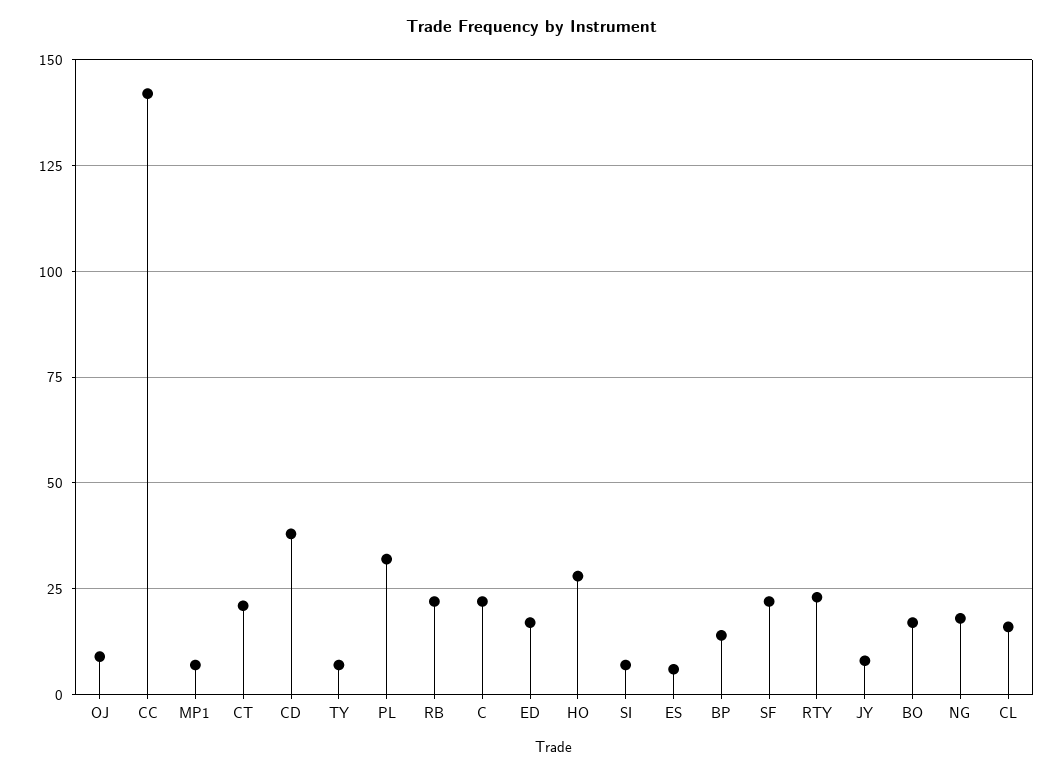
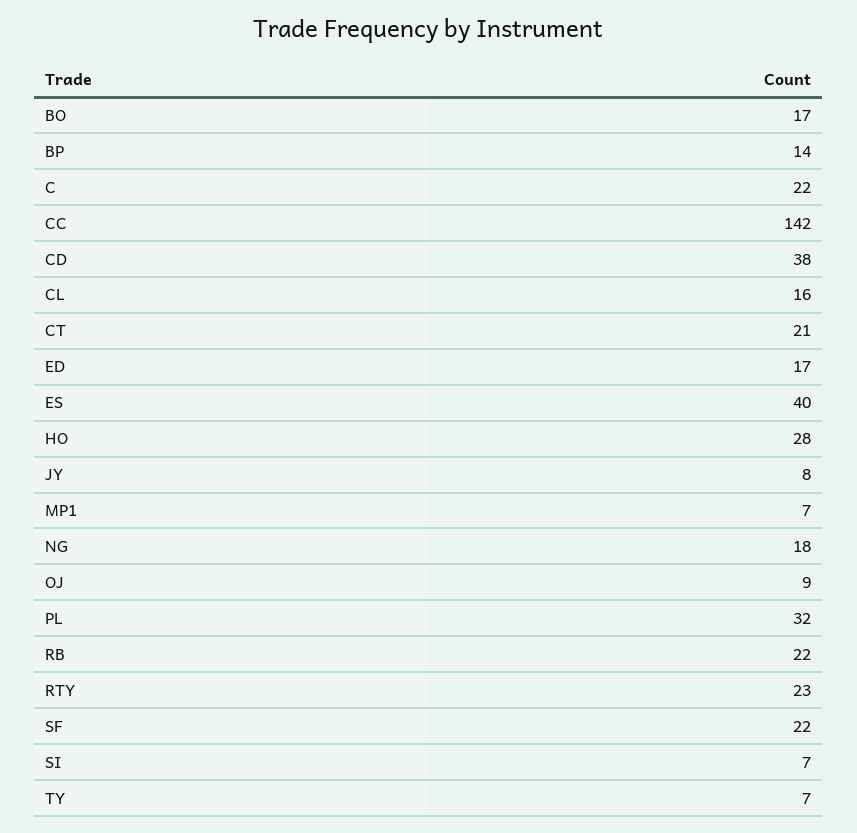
ES: 5 -> 40

